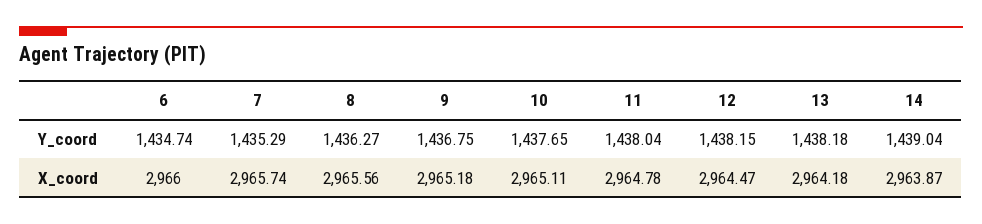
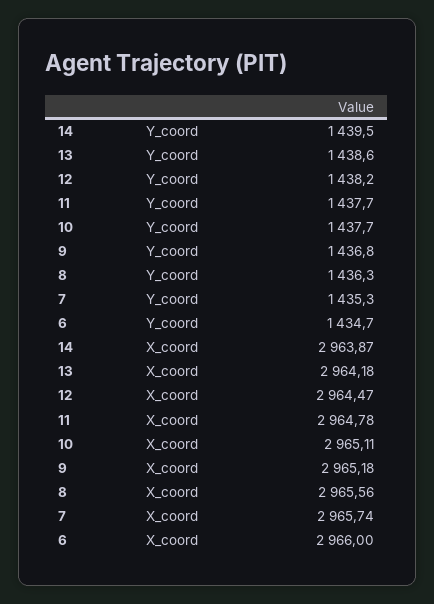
11, Y_coord: 1438.04 -> 1437.7
13, Y_coord: 1438.18 -> 1438.6
14, Y_coord: 1439.04 -> 1439.5

